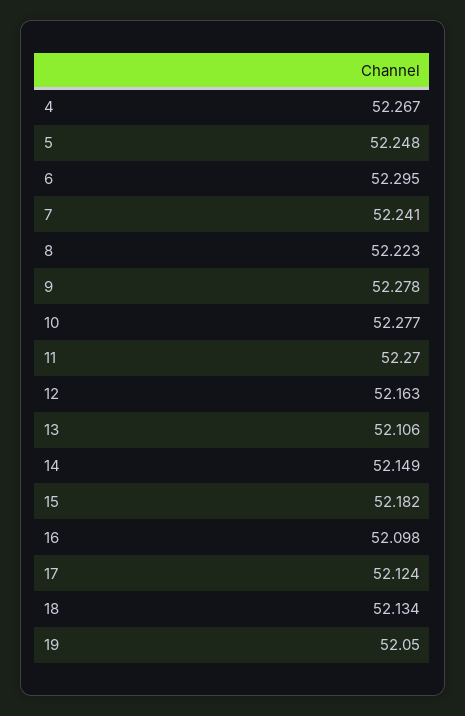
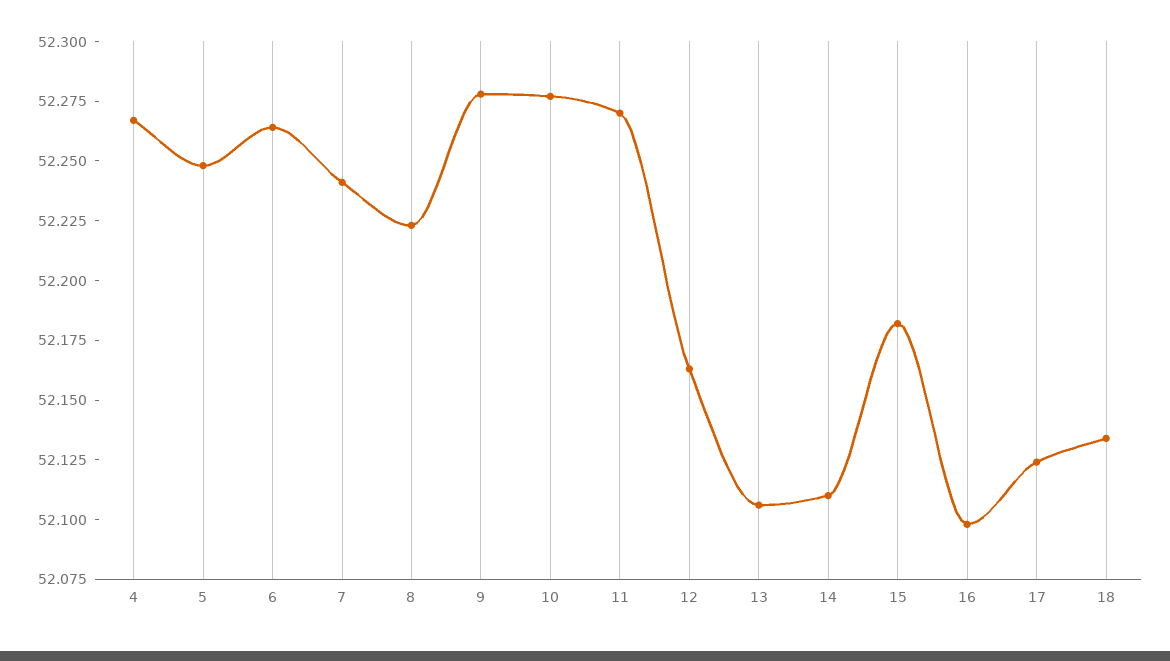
6: 52.295 -> 52.265
14: 52.149 -> 52.11
19: 52.05 -> none

